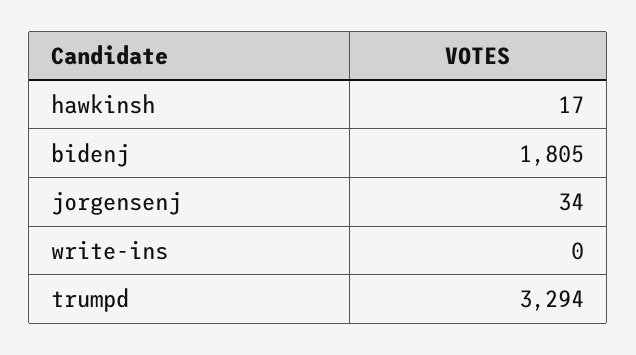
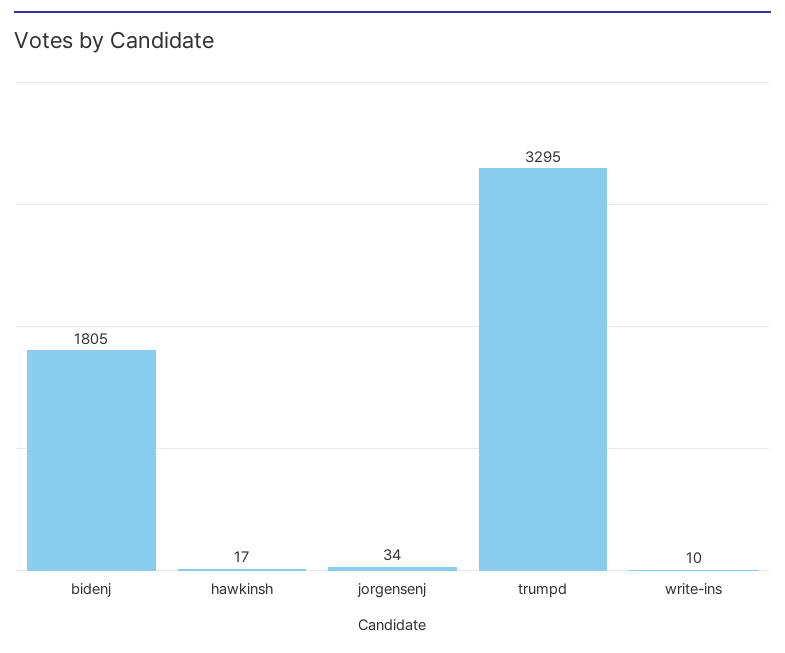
write-ins: 0 -> 10
trumpd: 3294 -> 3295

